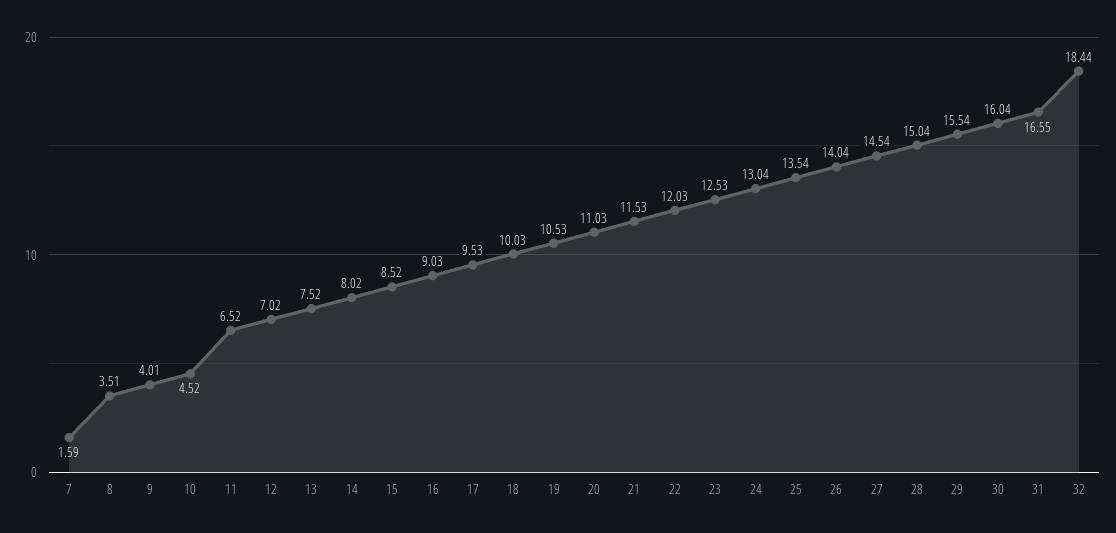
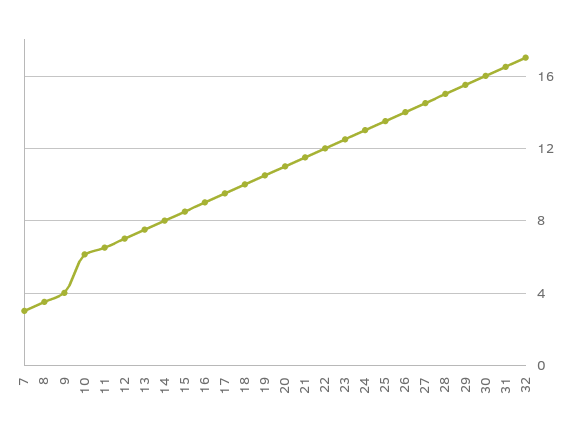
7: 1.59 -> 3
10: 4.52 -> 6
32: 18.44 -> 17

